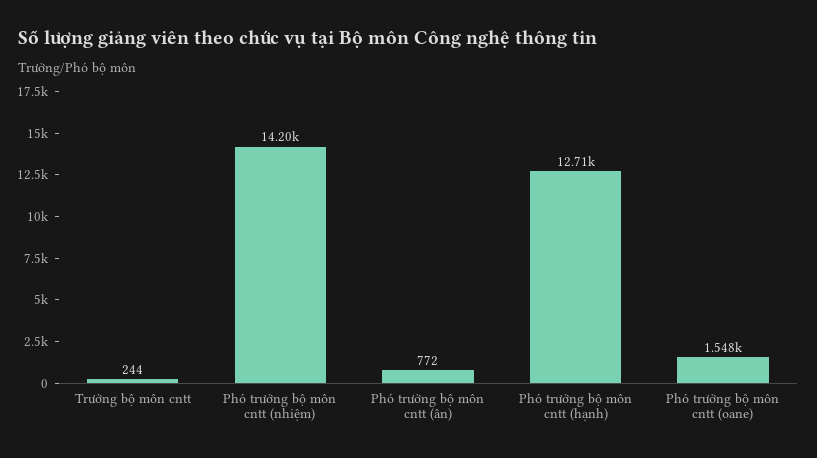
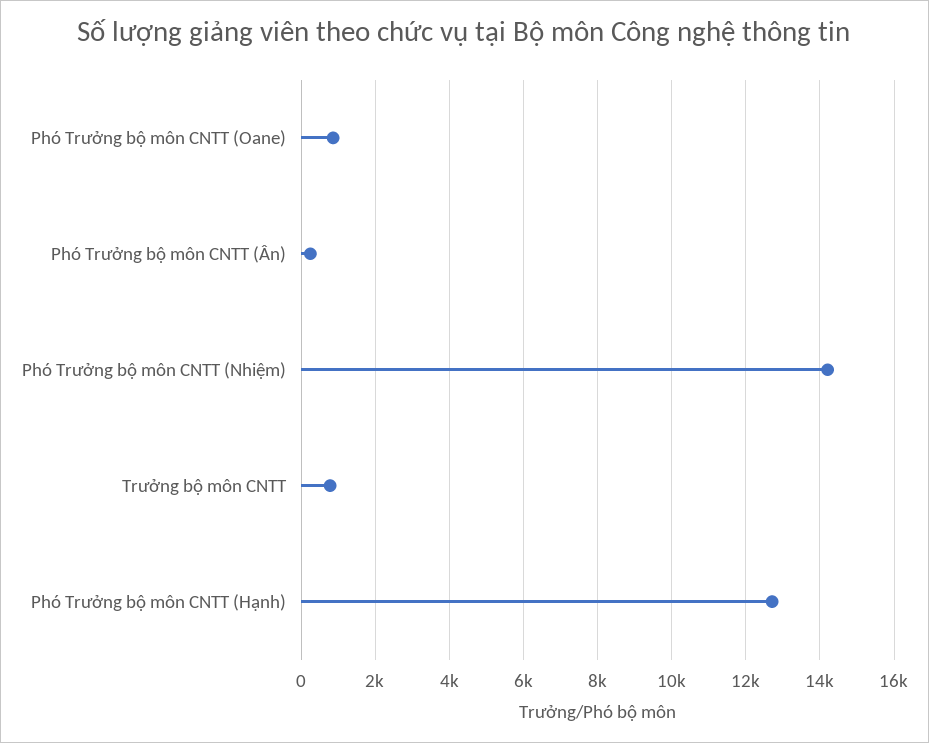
Trưởng bộ môn cntt: 244 -> 800
Phó trưởng bộ môn cntt (ân): 772 -> 200
Phó trưởng bộ môn cntt (oane): 1548 -> 800

